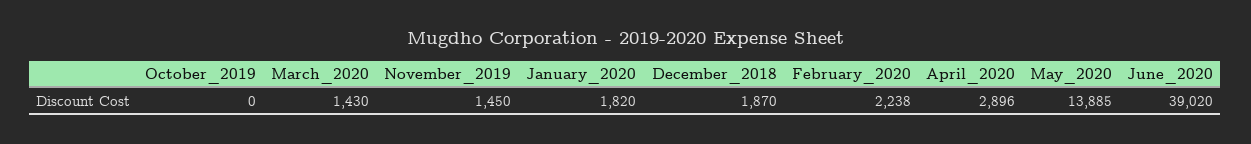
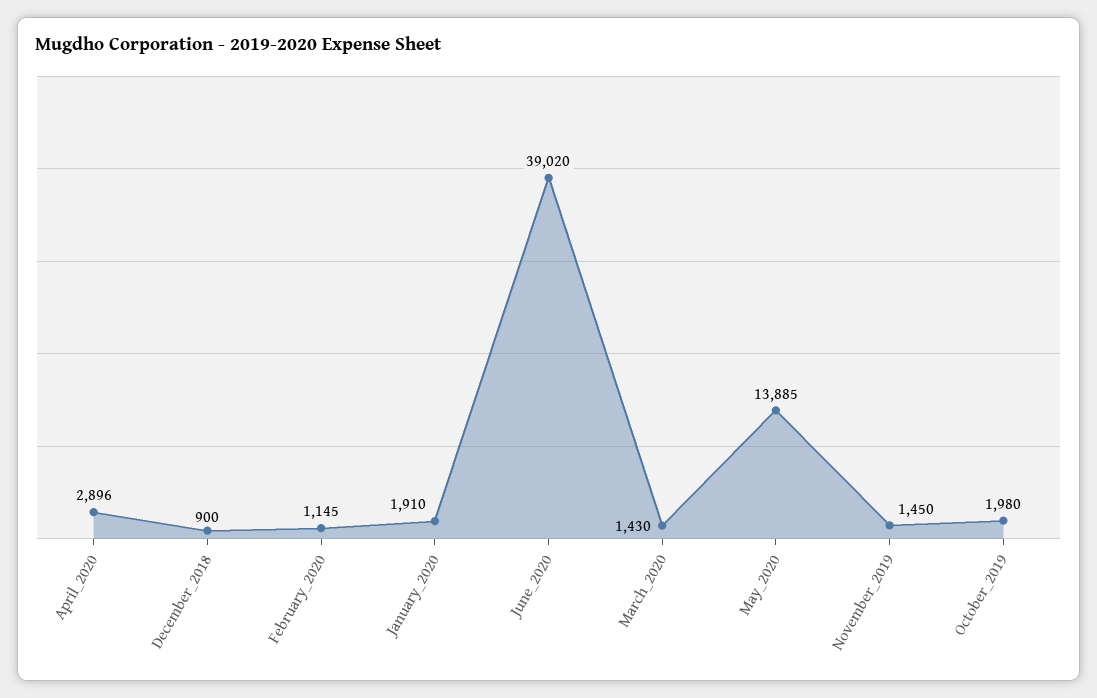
October_2019: 0 -> 1980
January_2020: 1820 -> 1910
December_2018: 1870 -> 900
February_2020: 2238 -> 1145

